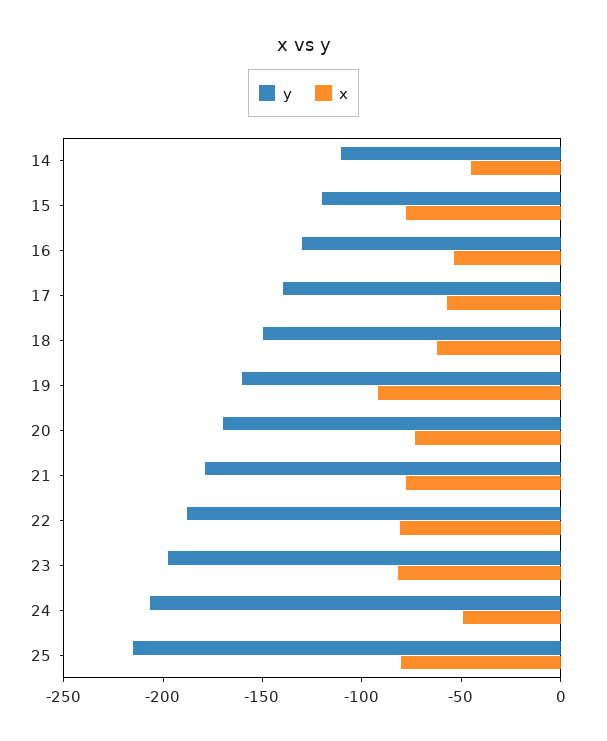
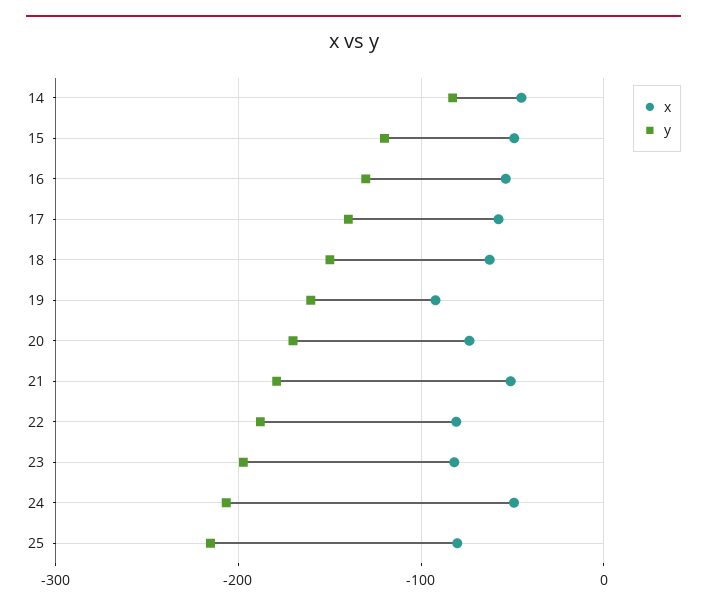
y, 14: -110 -> -80
x, 15: -80 -> -50
x, 21: -80 -> -50

